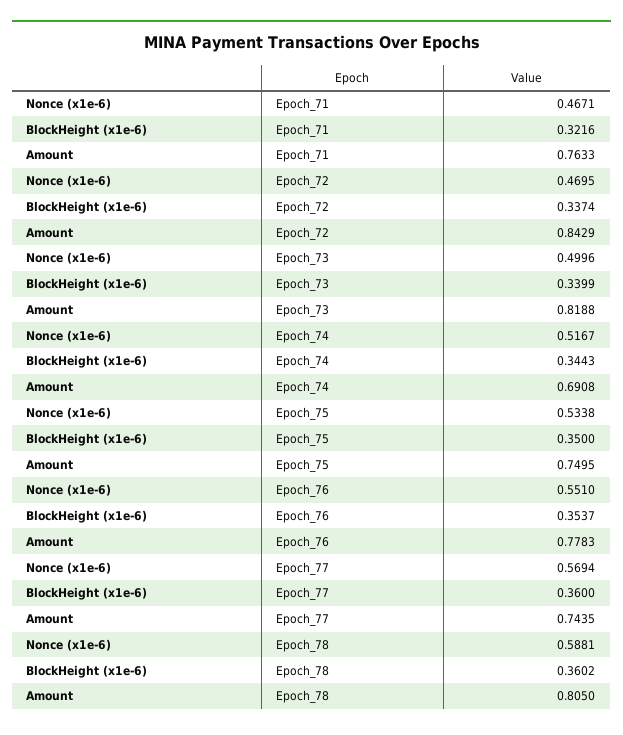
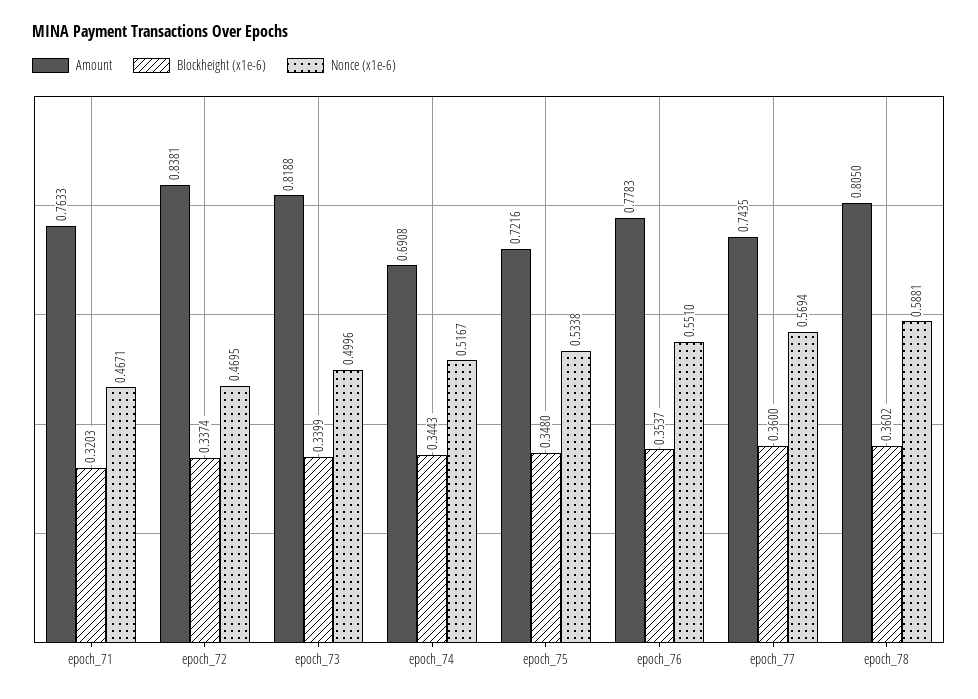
BlockHeight (x1e-6), Epoch_71: 0.3216 -> 0.3203
Amount, Epoch_72: 0.8429 -> 0.8381
BlockHeight (x1e-6), Epoch_75: 0.35 -> 0.348
Amount, Epoch_75: 0.7495 -> 0.7216

